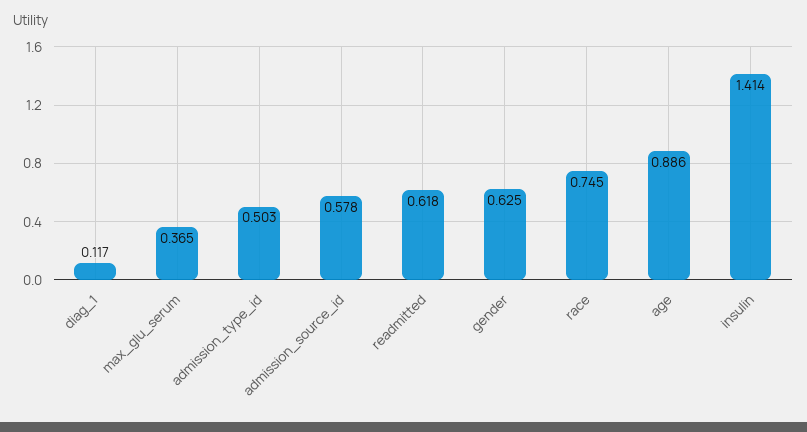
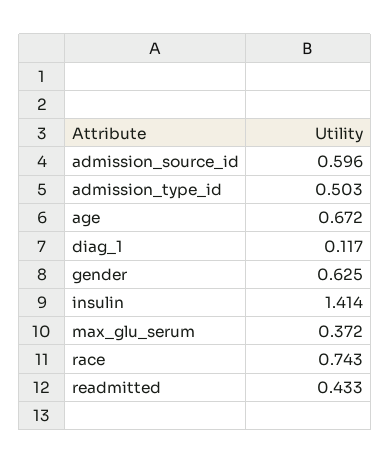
max_glu_serum: 0.365 -> 0.372
admission_source_id: 0.578 -> 0.596
readmitted: 0.618 -> 0.433
race: 0.745 -> 0.743
age: 0.886 -> 0.672

